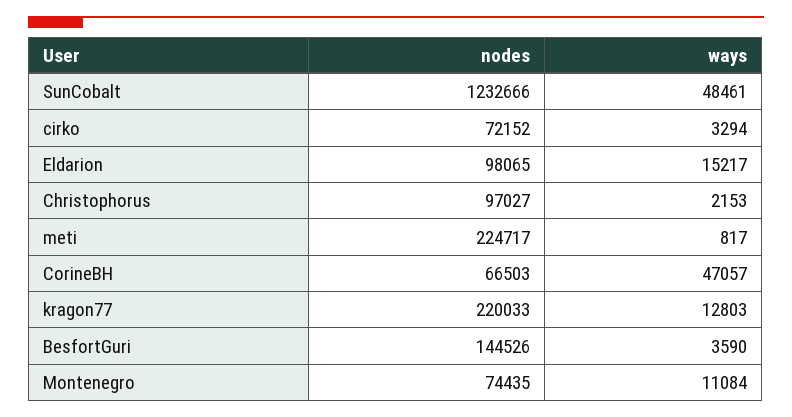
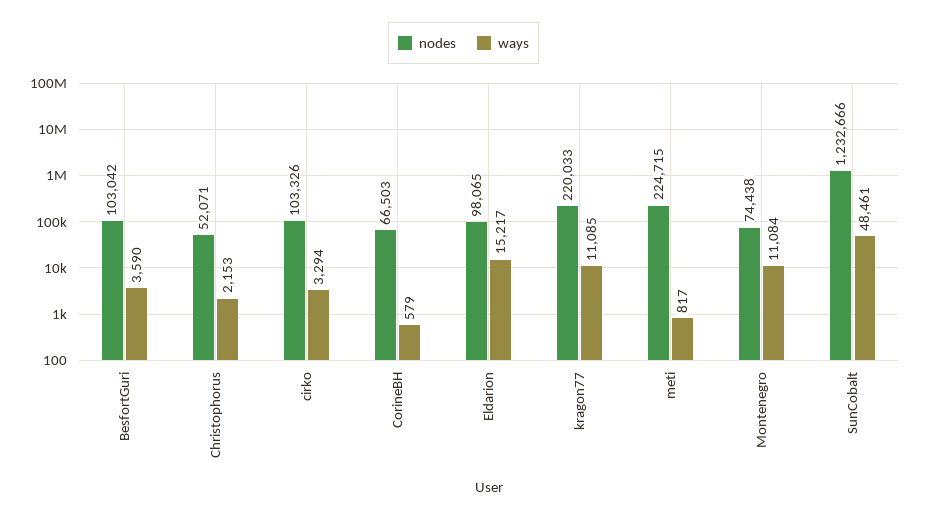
nodes, cirko: 72152 -> 103326
nodes, Christophorus: 97027 -> 52071
nodes, meti: 224717 -> 224715
ways, CorineBH: 47057 -> 579
ways, kragon77: 12803 -> 11085
nodes, BesfortGuri: 144526 -> 103042
nodes, Montenegro: 74435 -> 74438

